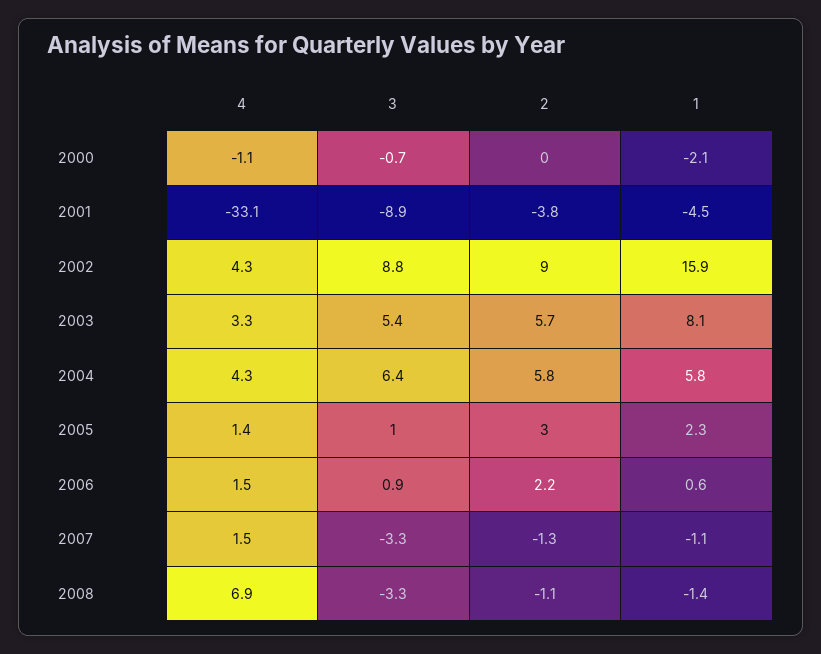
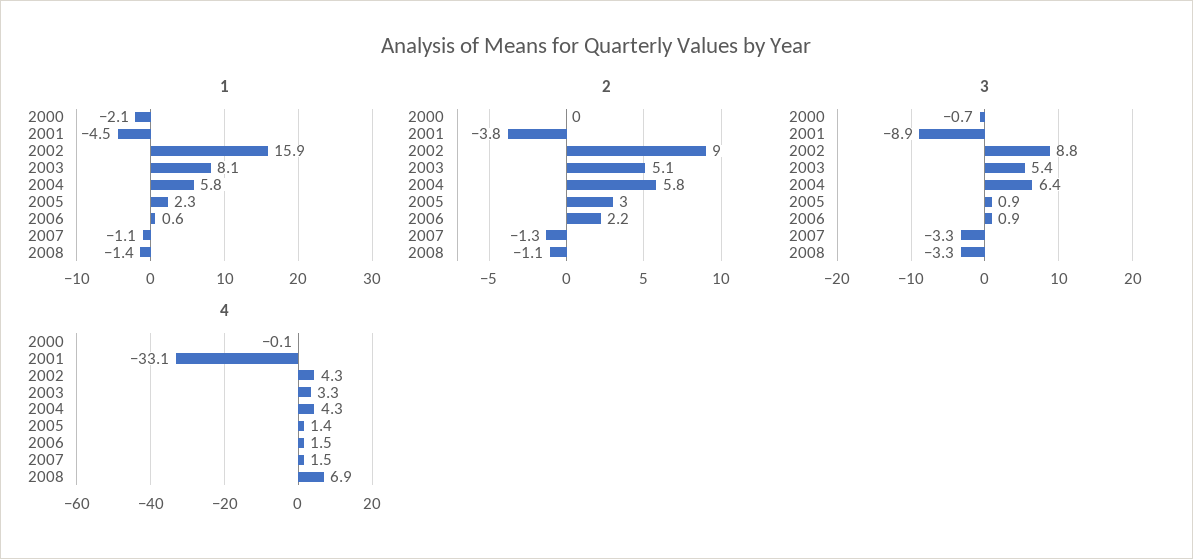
4, 2000: -1.1 -> -0.1
2, 2003: 5.7 -> 5.1
3, 2005: 1 -> 0.9

